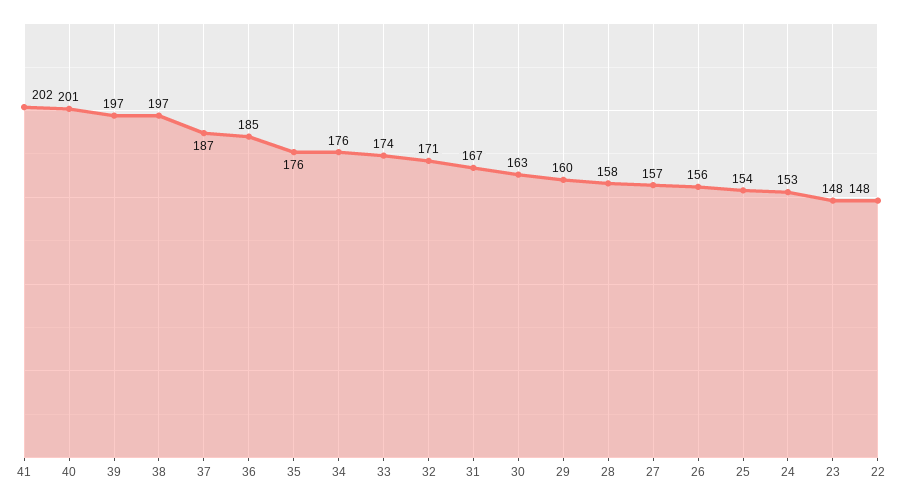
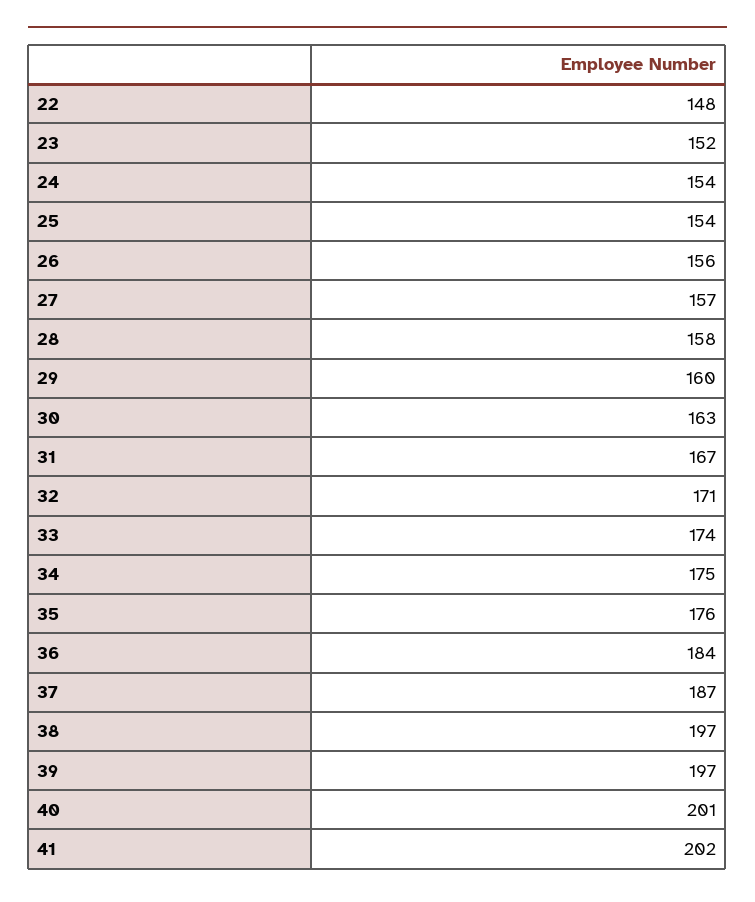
36: 185 -> 184
34: 176 -> 175
24: 153 -> 154
23: 148 -> 152

